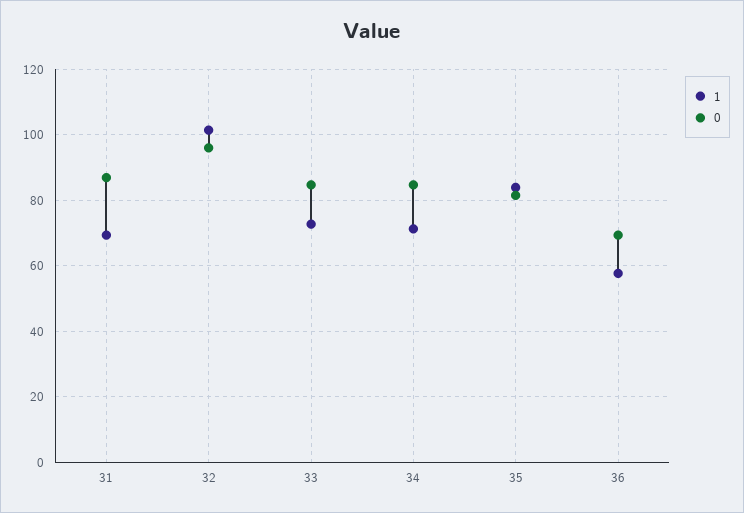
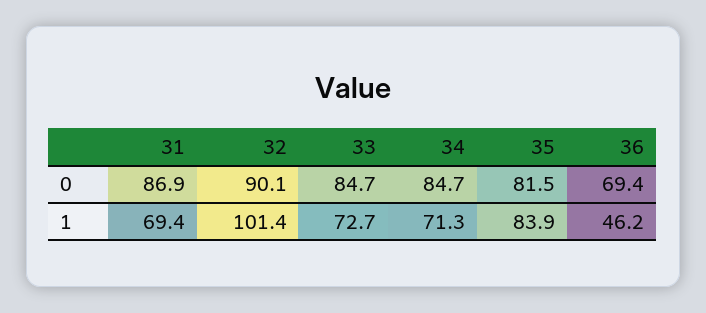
0, 32: 96 -> 90.1
1, 36: 58 -> 46.2

